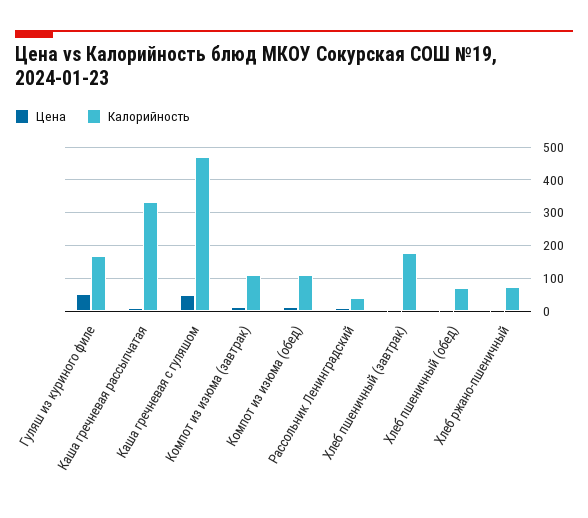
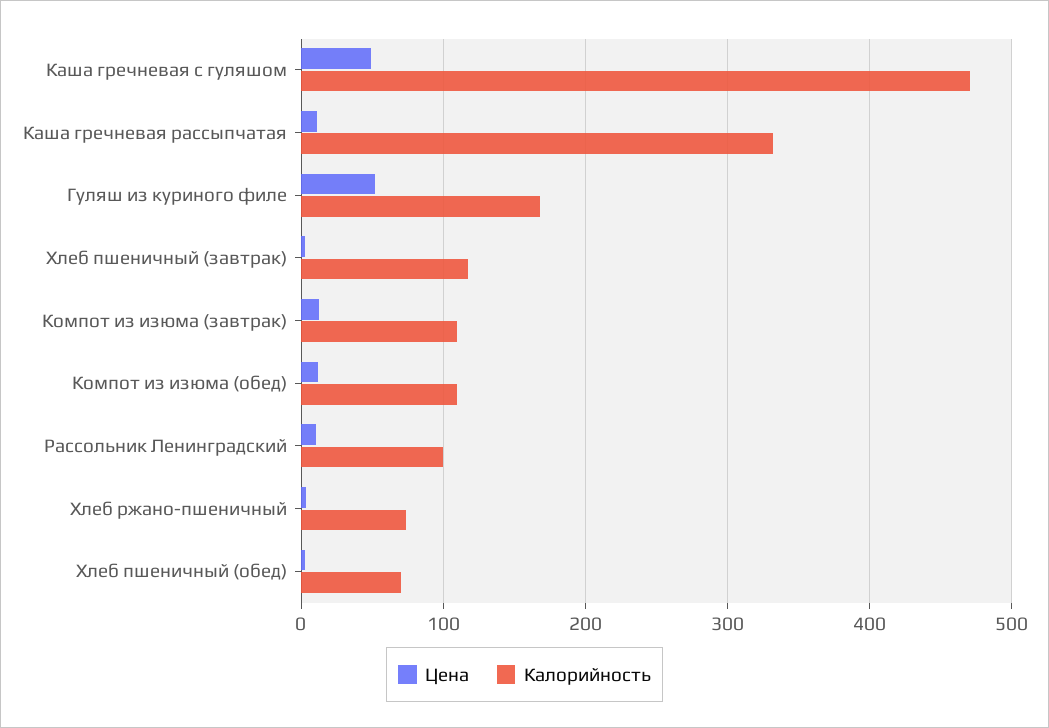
Калорийность, Рассольник Ленинградский: 40 -> 100
Калорийность, Хлеб пшеничный (завтрак): 180 -> 120

